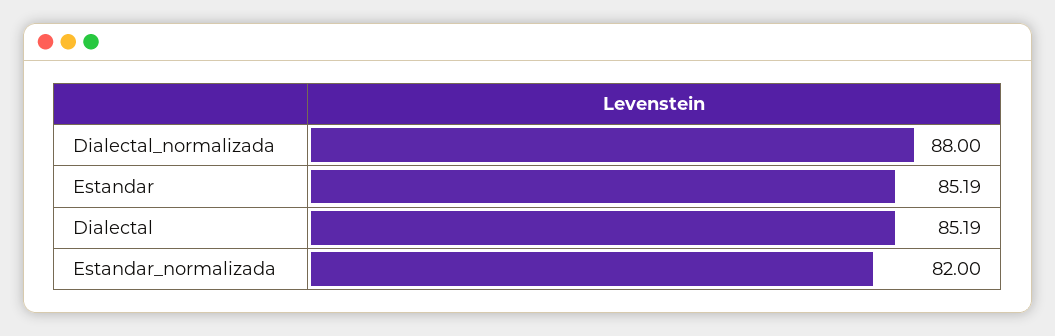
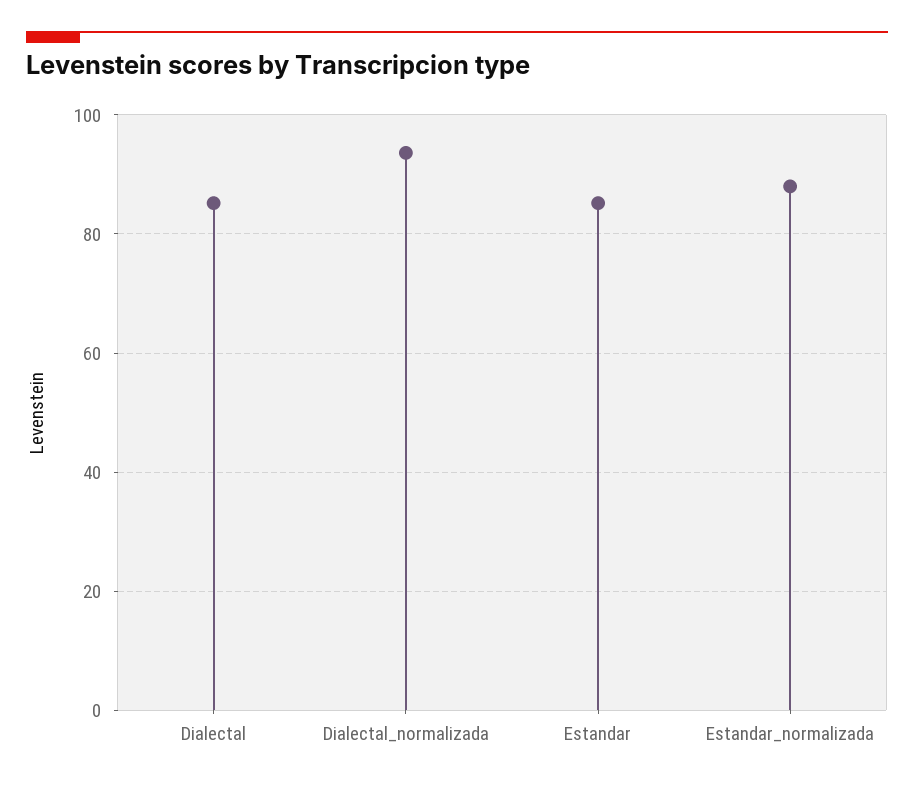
Dialectal_normalizada: 88 -> 94
Estandar_normalizada: 82 -> 88

